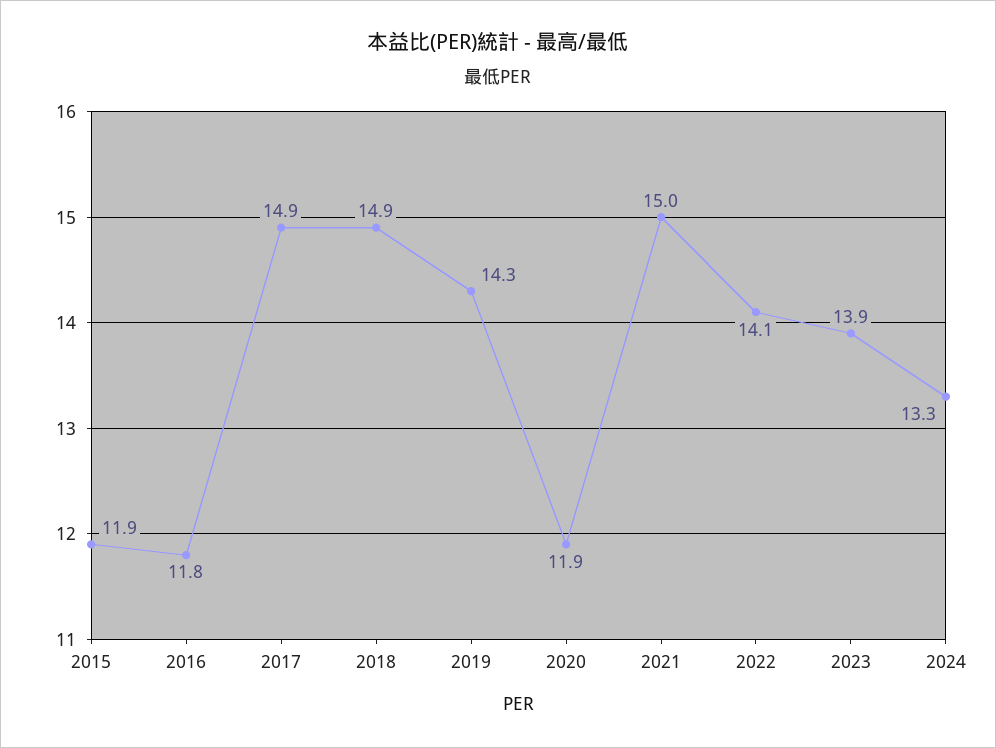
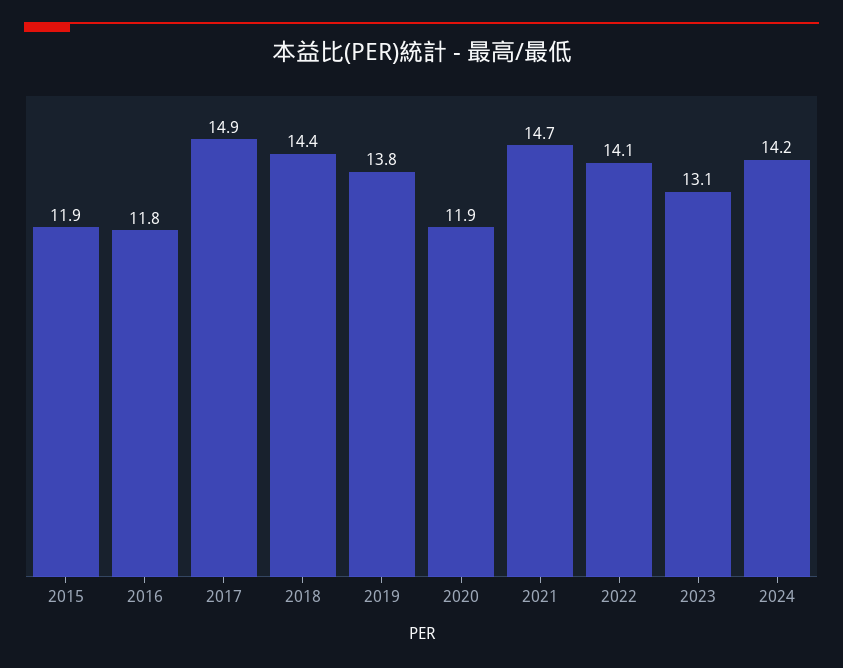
2018: 14.9 -> 14.4
2019: 14.3 -> 13.8
2021: 15 -> 14.7
2023: 13.9 -> 13.1
2024: 13.3 -> 14.2

